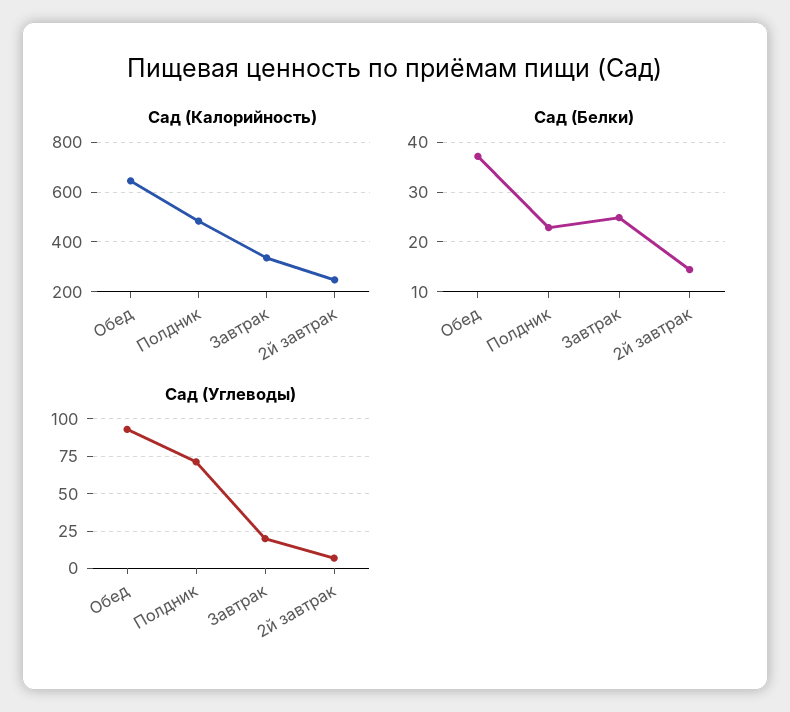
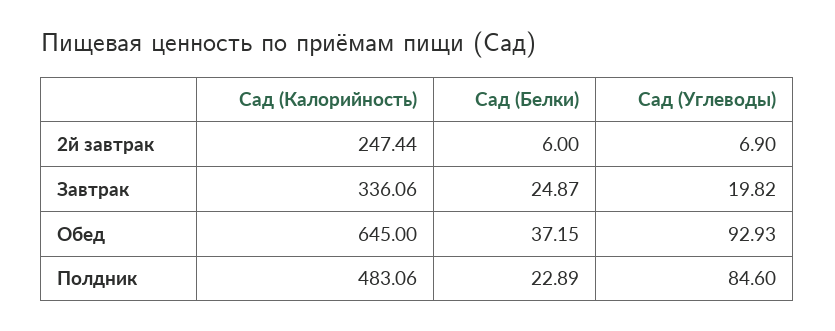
Сад (Белки), 2й завтрак: 14 -> 6
Сад (Углеводы), Полдник: 70 -> 84.6

